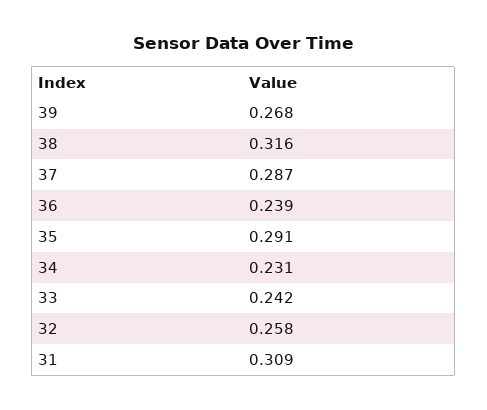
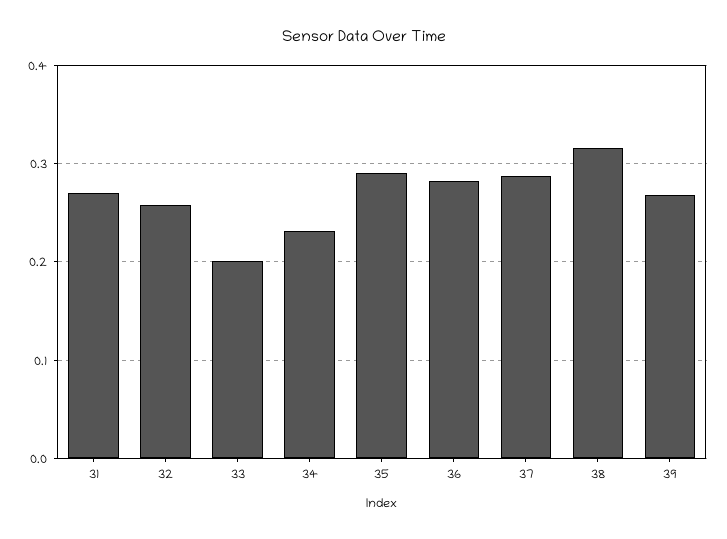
36: 0.239 -> 0.28
33: 0.242 -> 0.2
31: 0.309 -> 0.27

